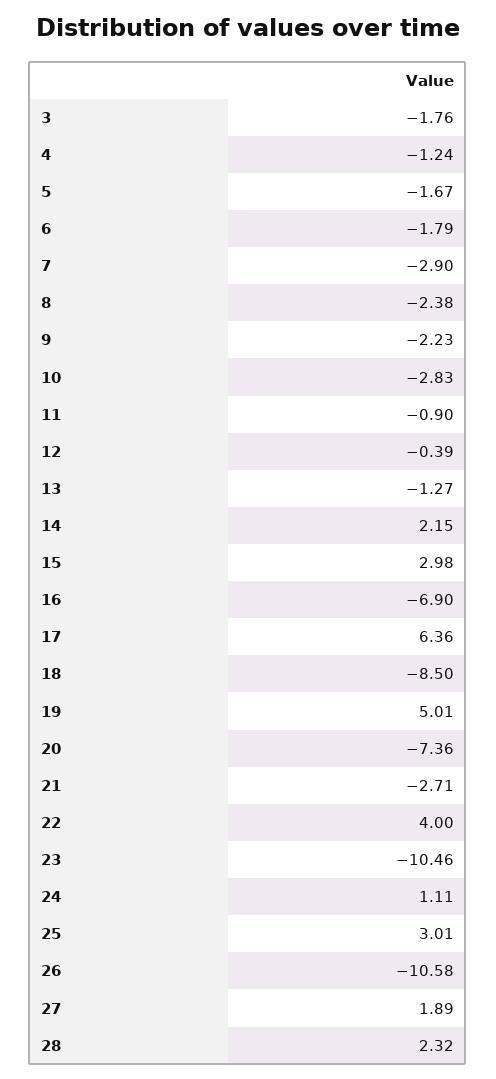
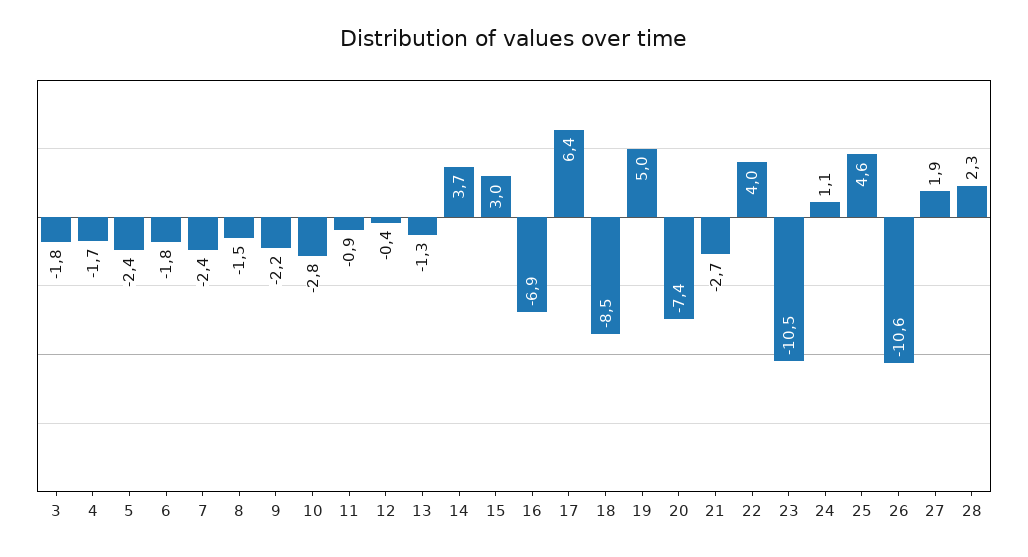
4: -1.24 -> -1.7
5: -1.67 -> -2.4
7: -2.9 -> -2.4
8: -2.38 -> -1.5
14: 2.15 -> 3.7
25: 3.01 -> 4.6

